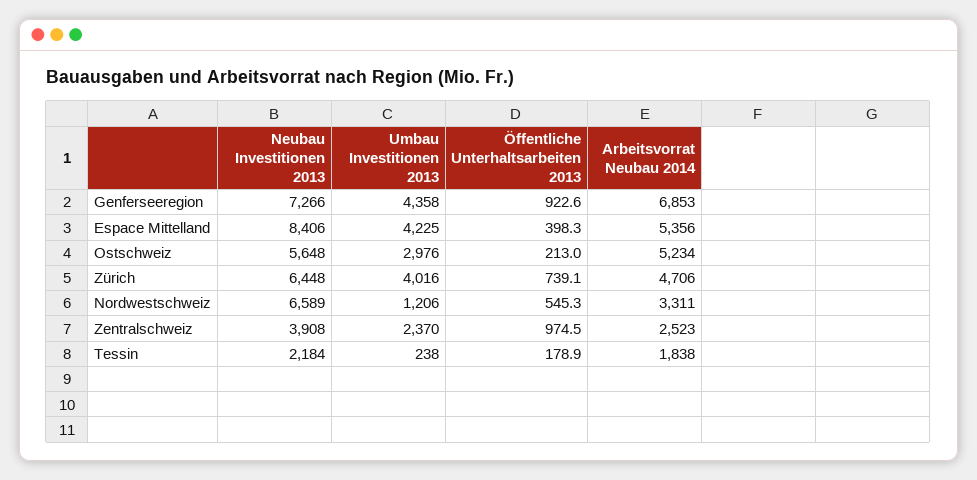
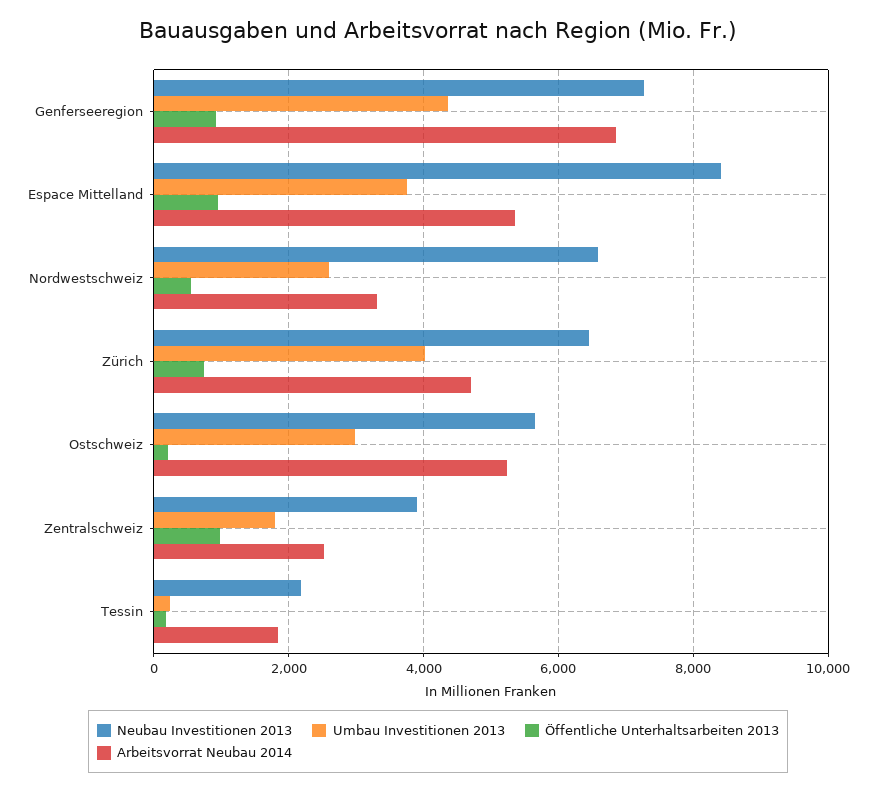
Umbau Investitionen 2013, Espace Mittelland: 4225 -> 3800
Öffentliche Unterhaltsarbeiten 2013, Espace Mittelland: 398.3 -> 1000
Umbau Investitionen 2013, Nordwestschweiz: 1206 -> 2600
Umbau Investitionen 2013, Zentralschweiz: 2370 -> 1800

